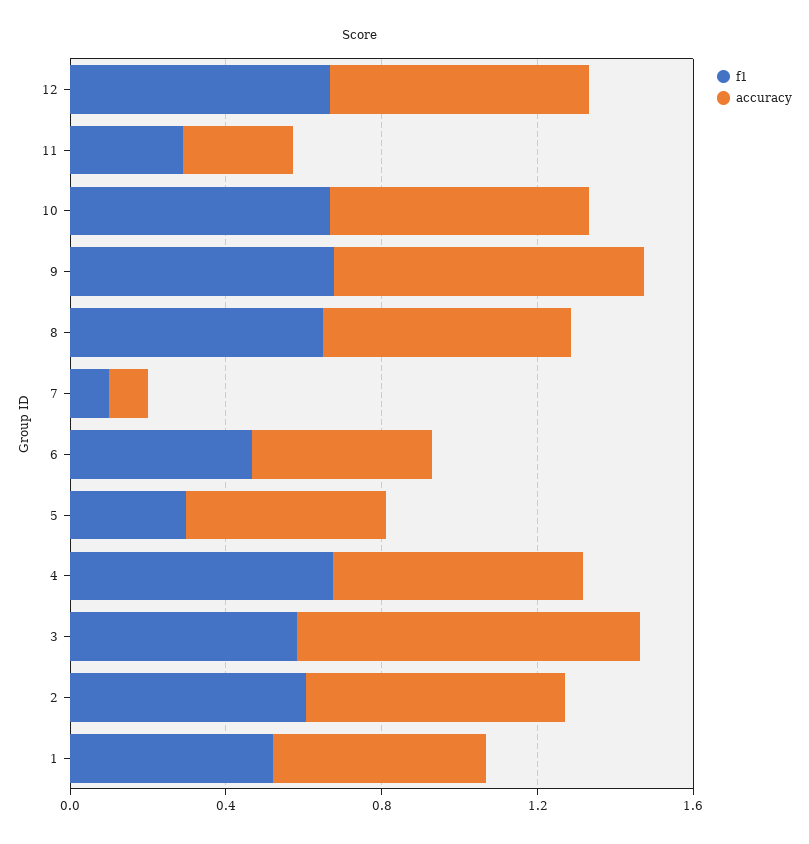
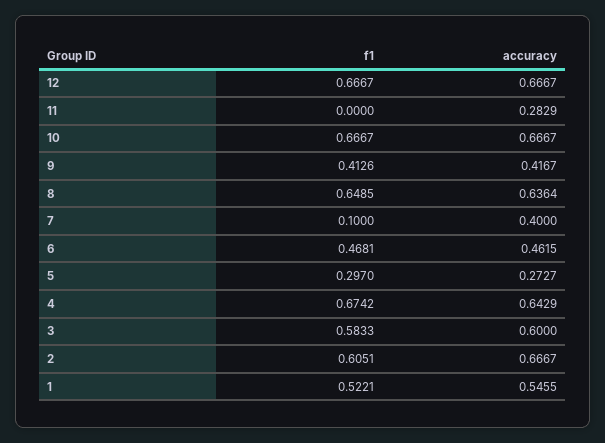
f1, 11: 0.3 -> 0
f1, 9: 0.7 -> 0.4126
accuracy, 9: 0.8 -> 0.4167
accuracy, 7: 0.1 -> 0.4
accuracy, 5: 0.5 -> 0.2727
accuracy, 3: 0.9 -> 0.6

